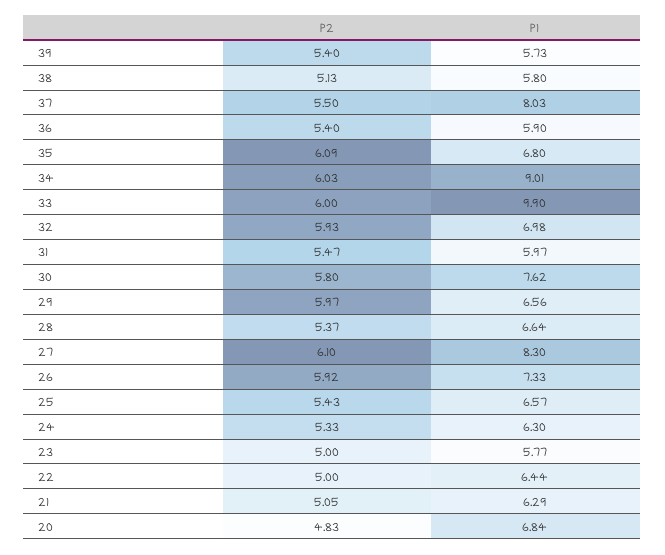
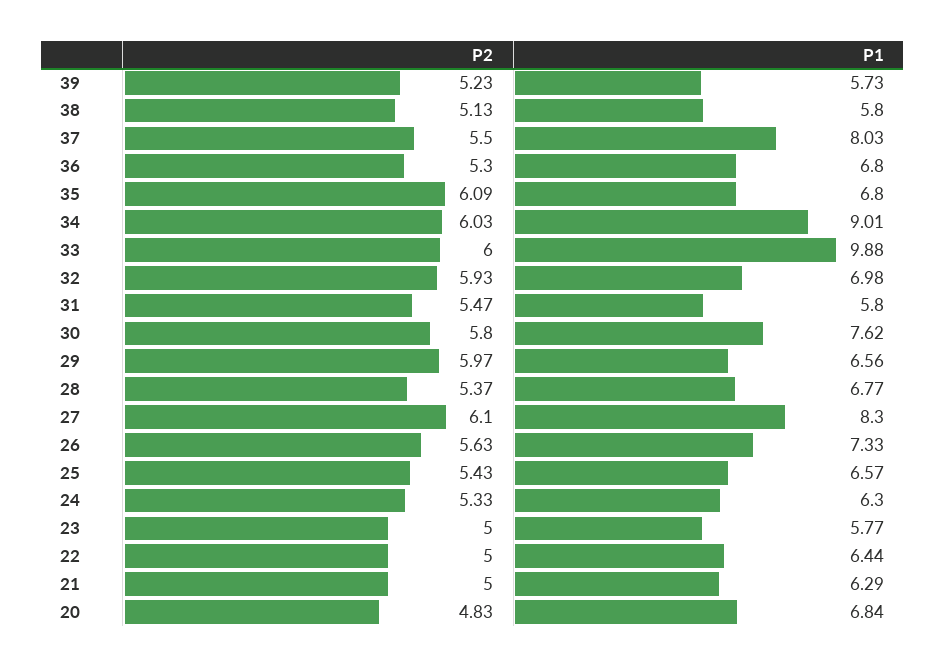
P2, 39: 5.4 -> 5.23
P2, 36: 5.4 -> 5.3
P1, 36: 5.9 -> 6.8
P1, 33: 9.9 -> 9.88
P1, 31: 5.97 -> 5.8
P1, 28: 6.64 -> 6.77
P2, 26: 5.92 -> 5.63
P2, 21: 5.05 -> 5

